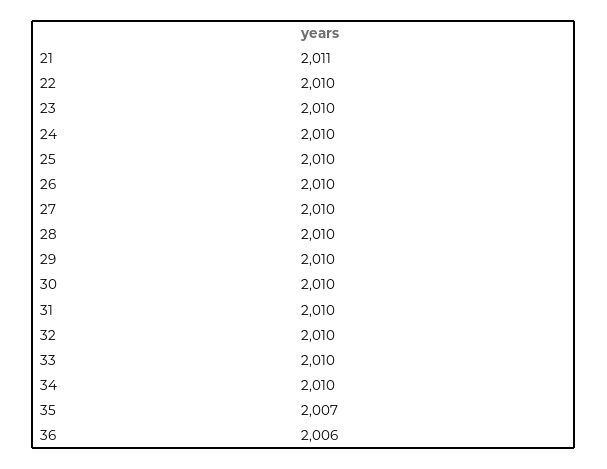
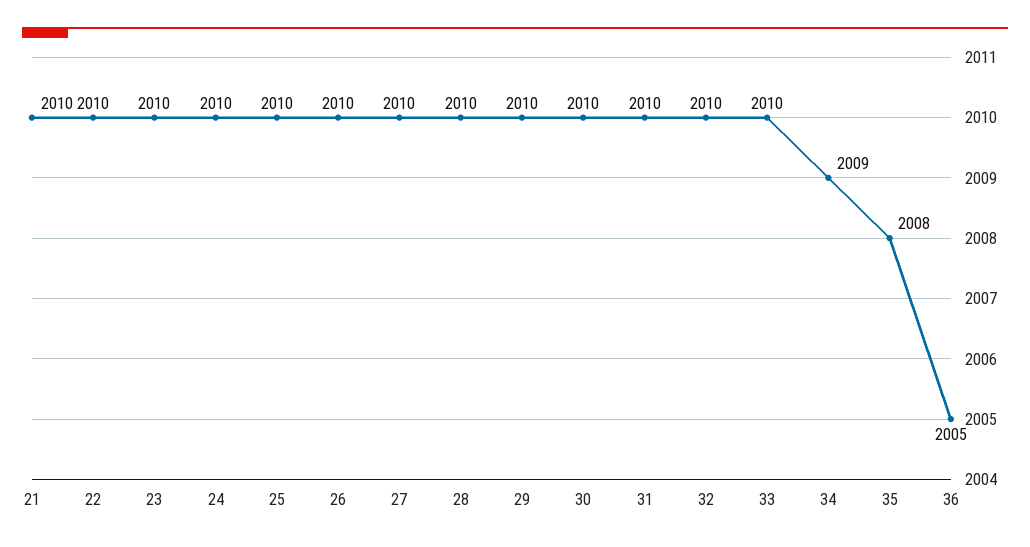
21: 2011 -> 2010
34: 2010 -> 2009
35: 2007 -> 2008
36: 2006 -> 2005

